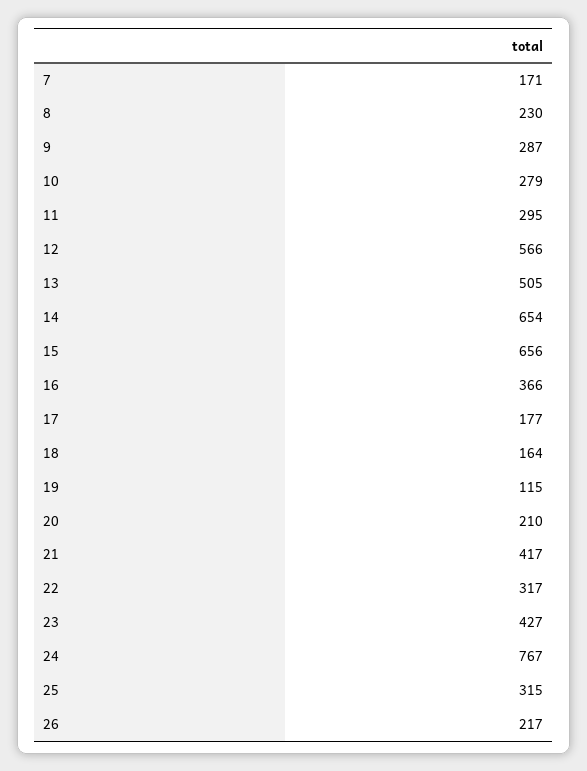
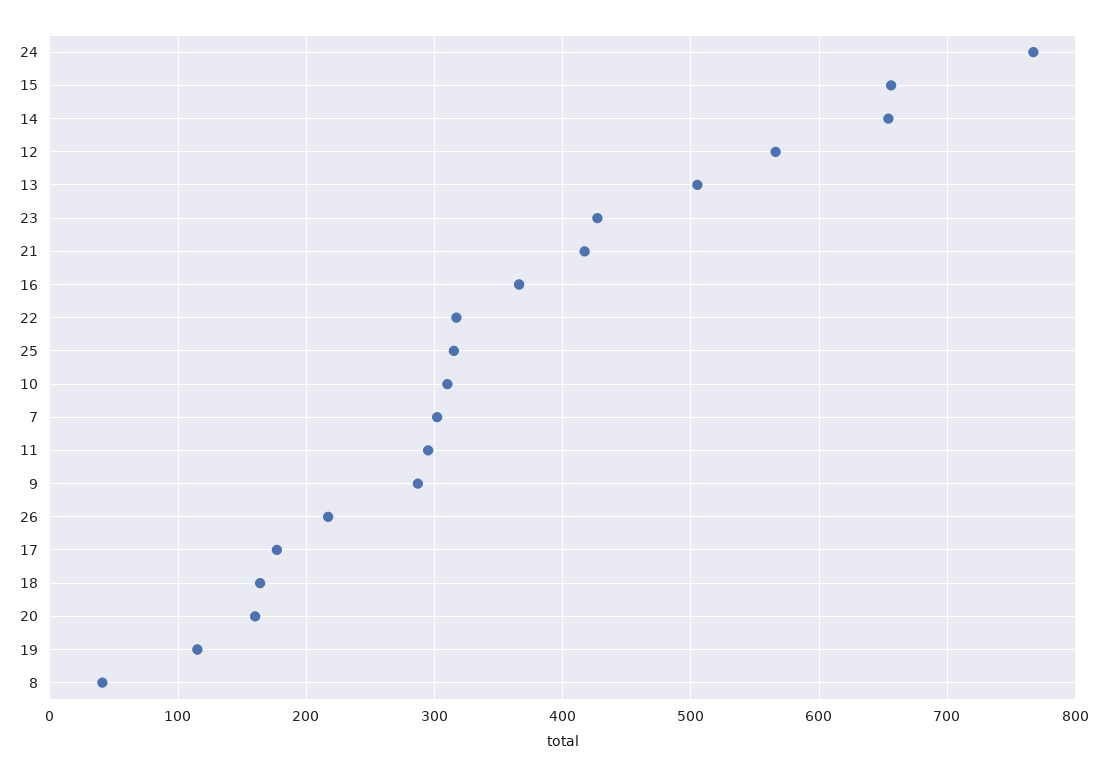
7: 171 -> 300
8: 230 -> 40
10: 279 -> 310
20: 210 -> 160

